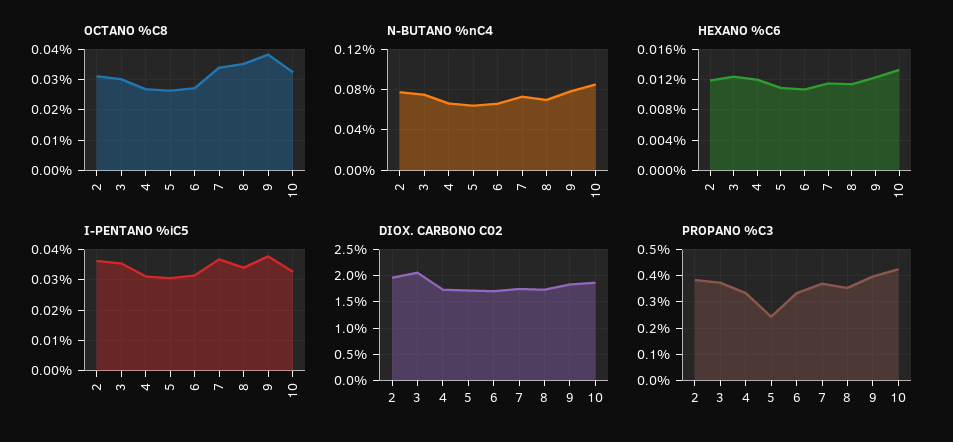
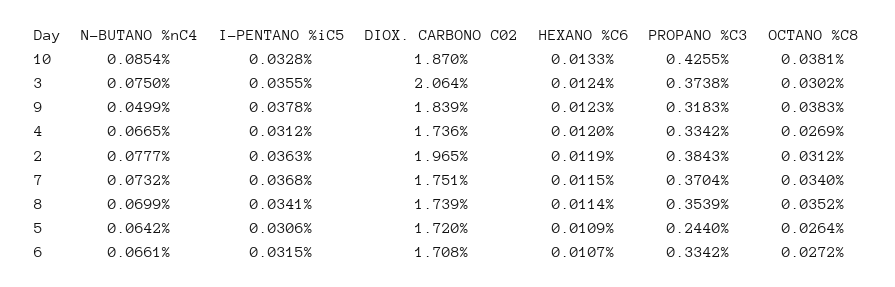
OCTANO %C8, 10: 0.032 -> 0.0381
N-BUTANO %nC4, 9: 0.08 -> 0.0499
PROPANO %C3, 9: 0.4 -> 0.3183

